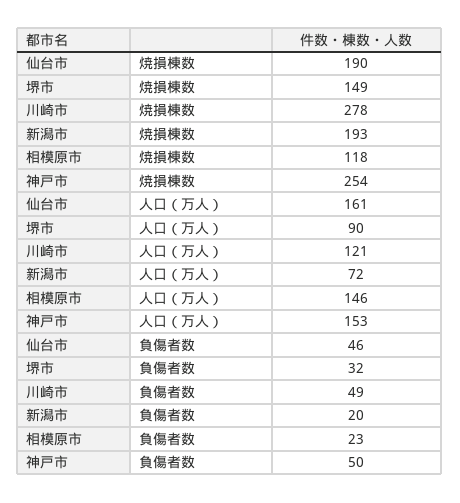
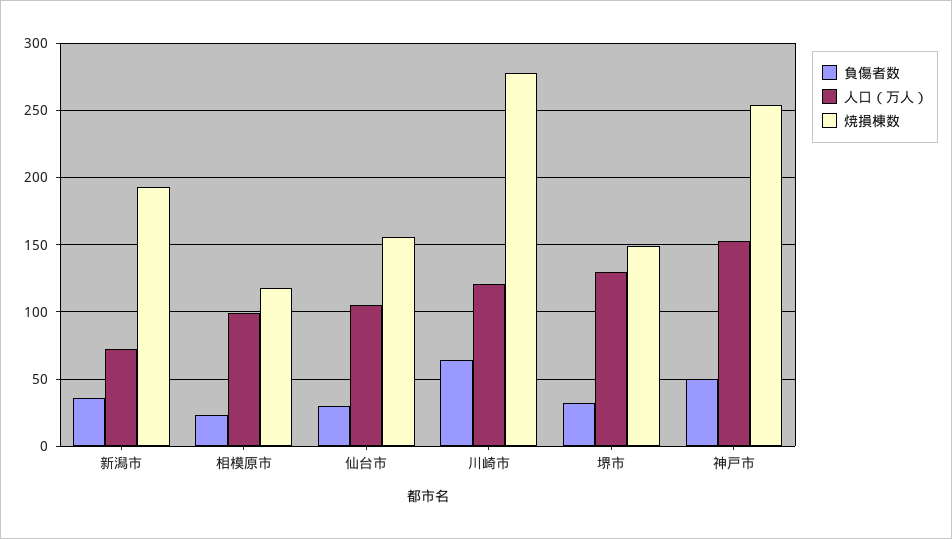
焼損棟数, 仙台市: 190 -> 155
人口（万人）, 仙台市: 161 -> 105
人口（万人）, 堺市: 90 -> 130
人口（万人）, 相模原市: 146 -> 100
負傷者数, 仙台市: 46 -> 30
負傷者数, 川崎市: 49 -> 65
負傷者数, 新潟市: 20 -> 35

